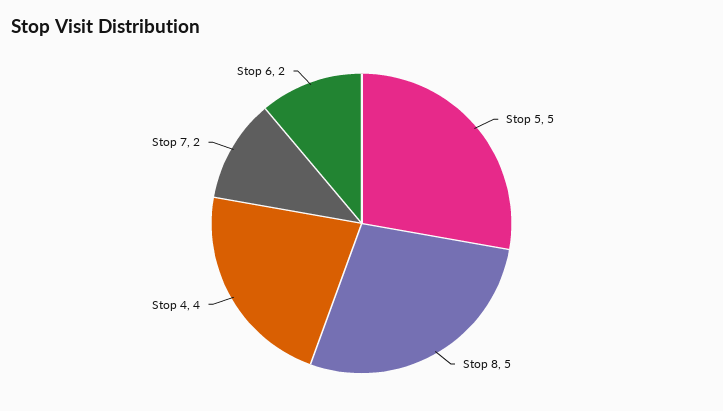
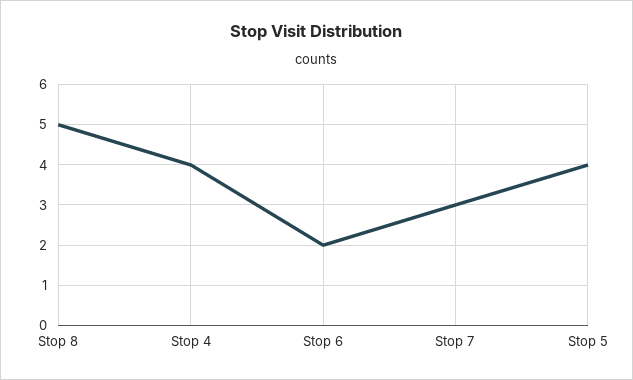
Stop 5: 5 -> 4
Stop 7: 2 -> 3

